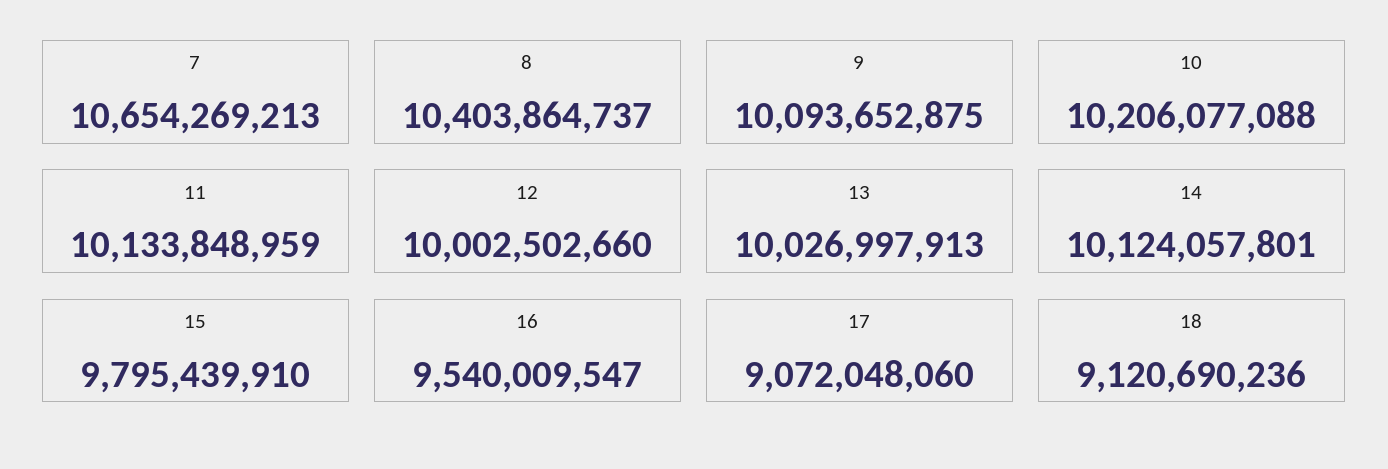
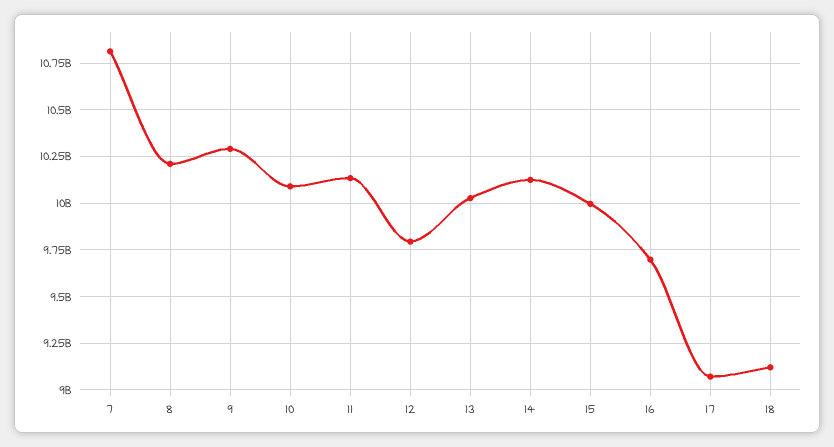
7: 10654269213 -> 10800000000
8: 10403864737 -> 10200000000
9: 10093652875 -> 10300000000
10: 10206077088 -> 10100000000
12: 10002502660 -> 9800000000
15: 9795439910 -> 10000000000
16: 9540009547 -> 9700000000

